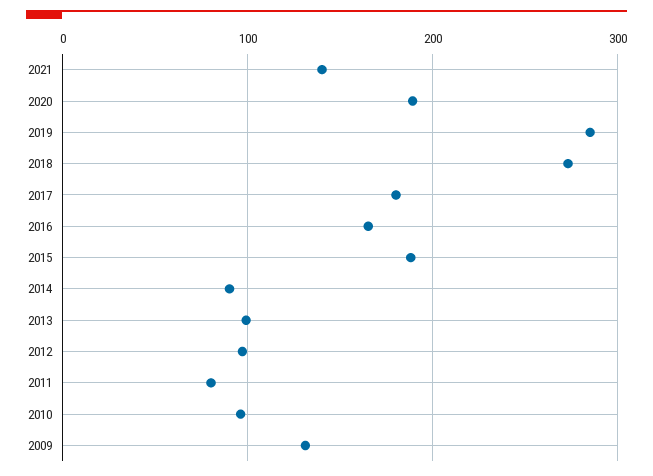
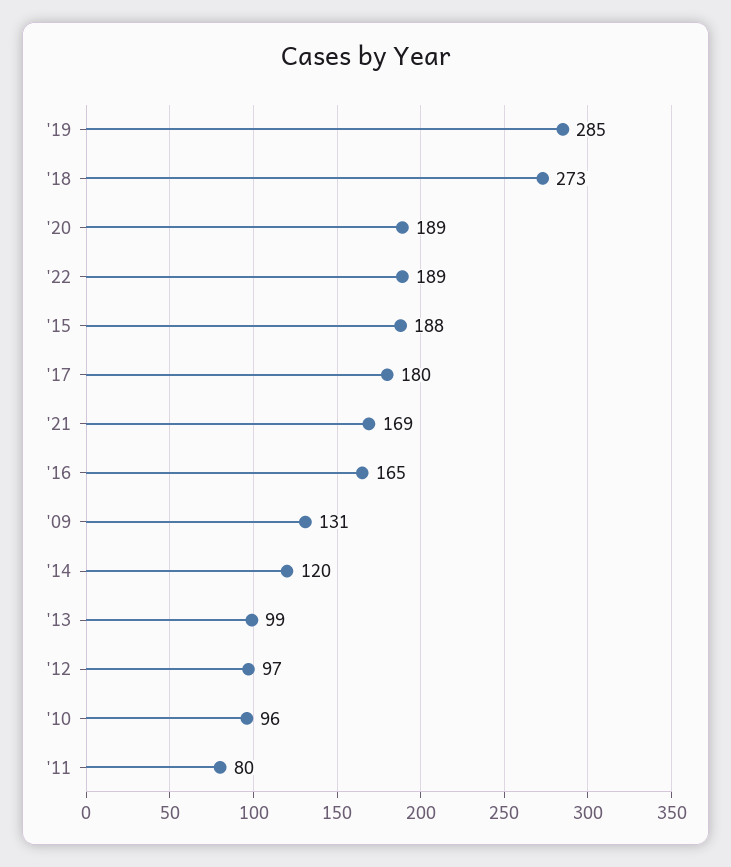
2021: 140 -> 169
2014: 90 -> 120
'22: none -> 189

